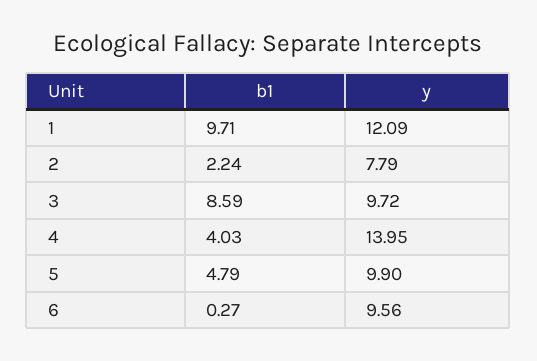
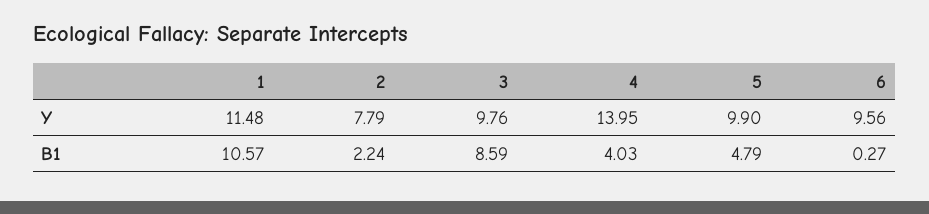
b1, 1: 9.71 -> 10.57
y, 1: 12.09 -> 11.48
y, 3: 9.72 -> 9.76

